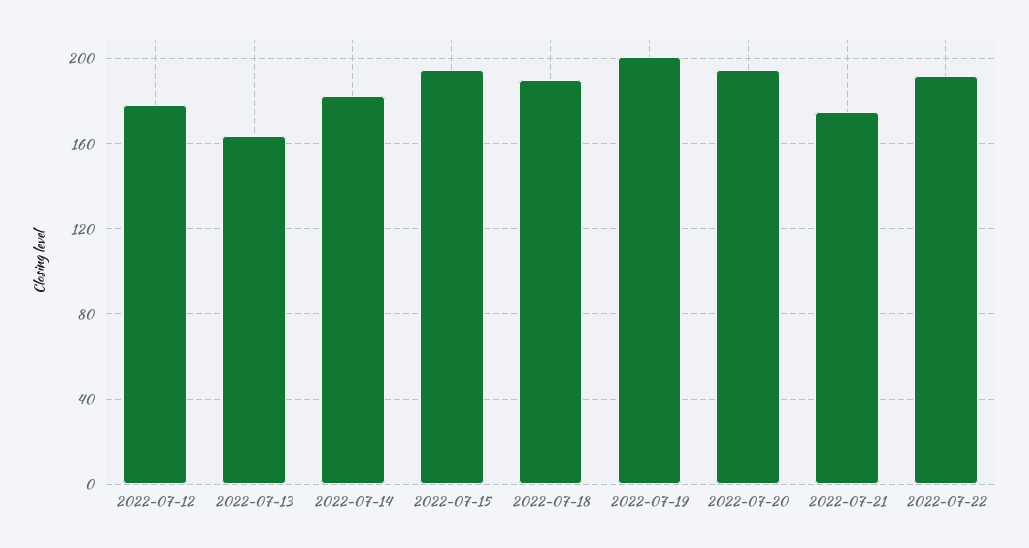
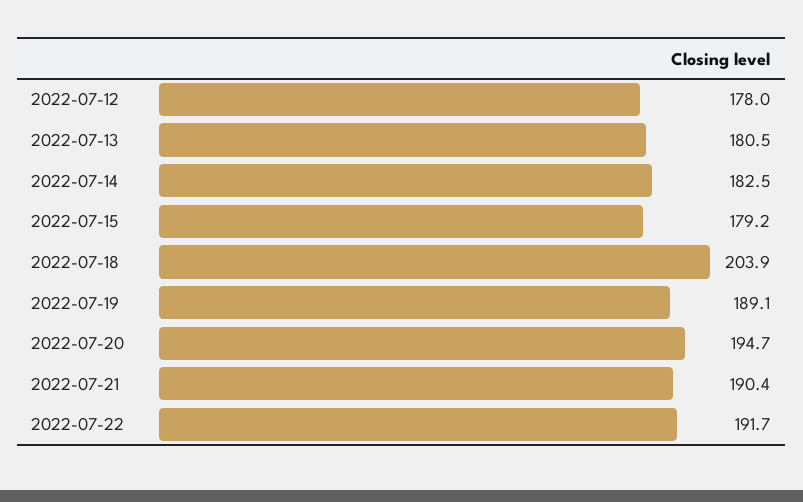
2022-07-13: 165 -> 180.5
2022-07-15: 195 -> 179.2
2022-07-18: 190 -> 203.9
2022-07-19: 200 -> 189.1
2022-07-21: 175 -> 190.4

